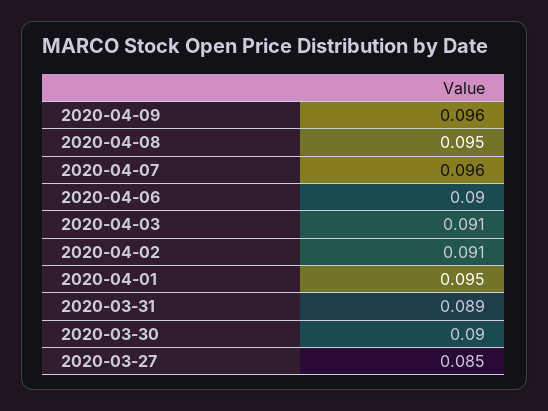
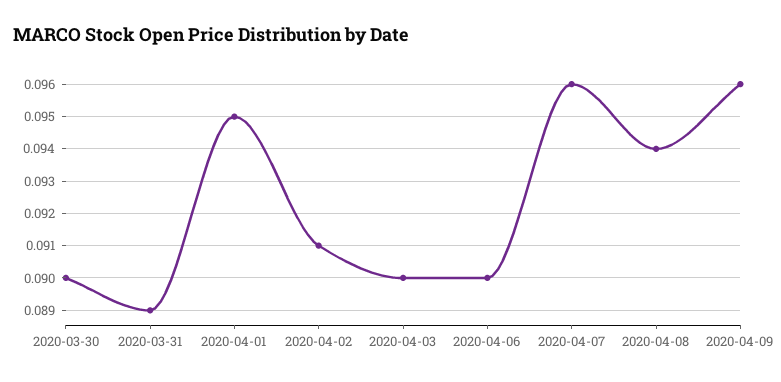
2020-04-08: 0.095 -> 0.094
2020-04-03: 0.091 -> 0.09
2020-03-27: 0.085 -> none

